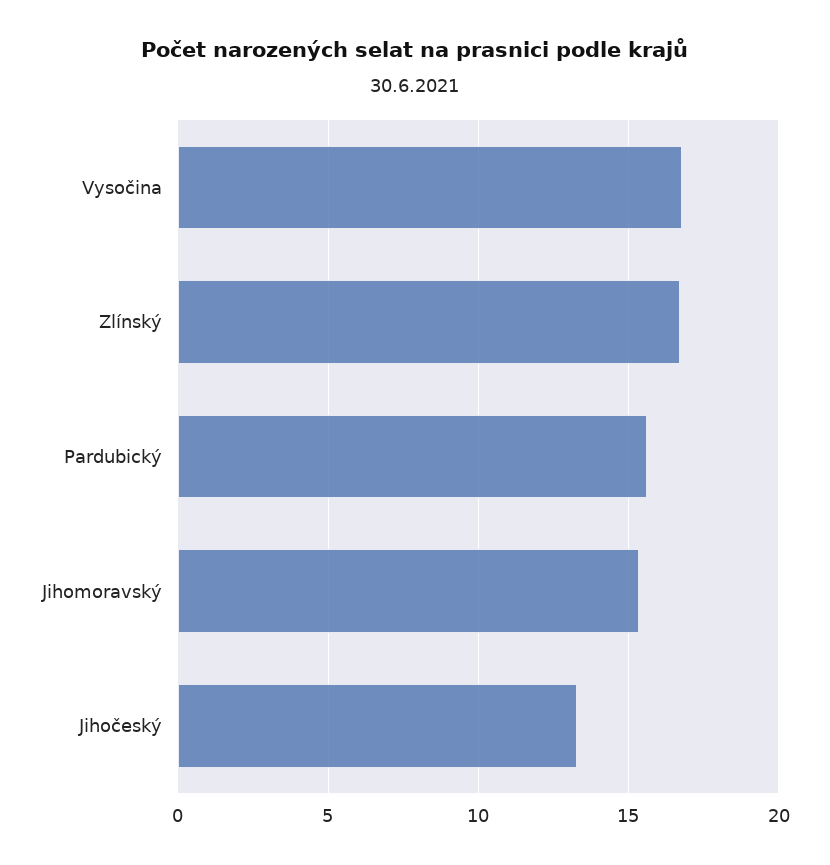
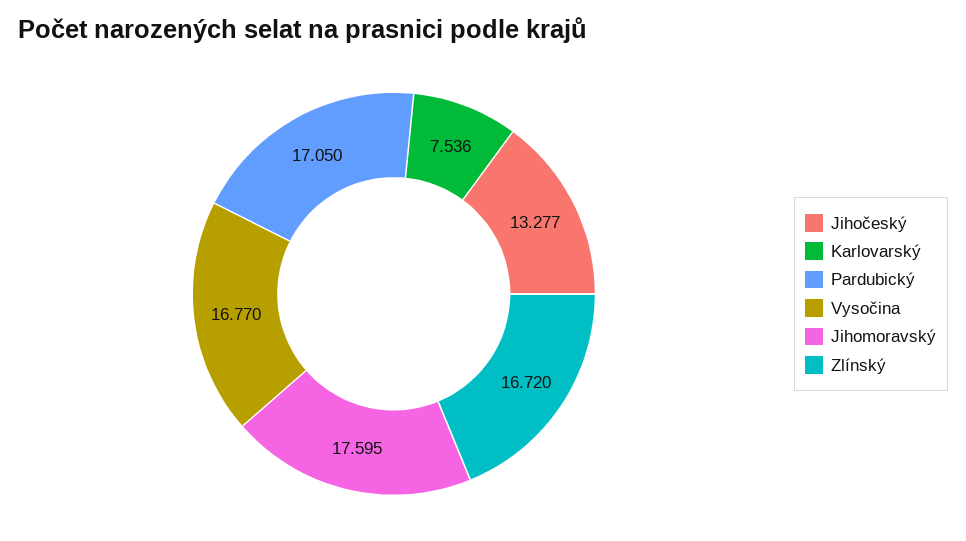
Pardubický: 15.5 -> 17.05
Jihomoravský: 15.5 -> 17.595
Karlovarský: none -> 7.536

